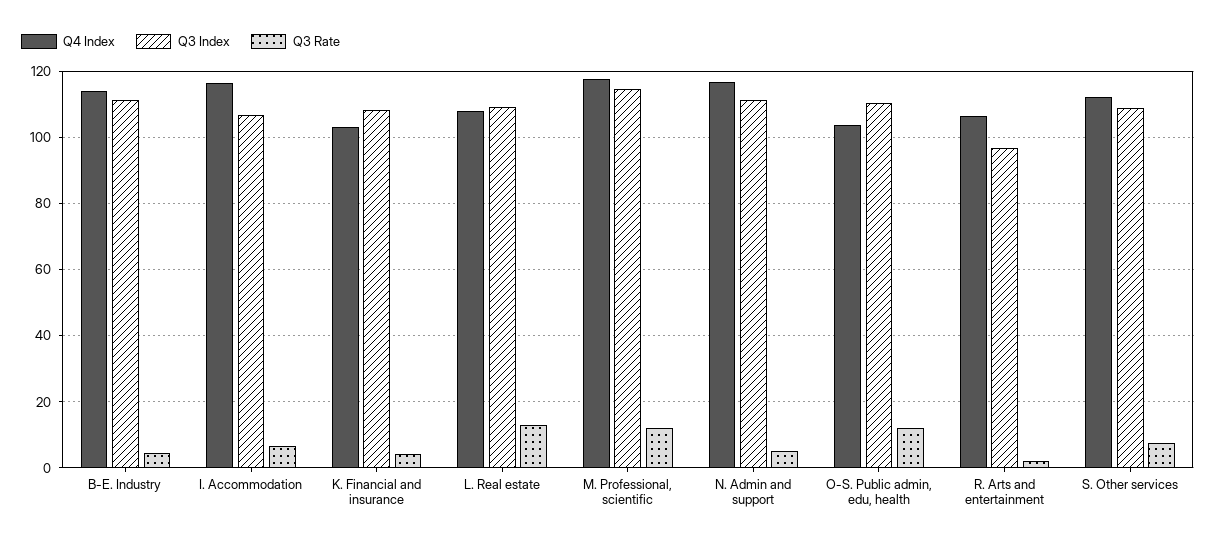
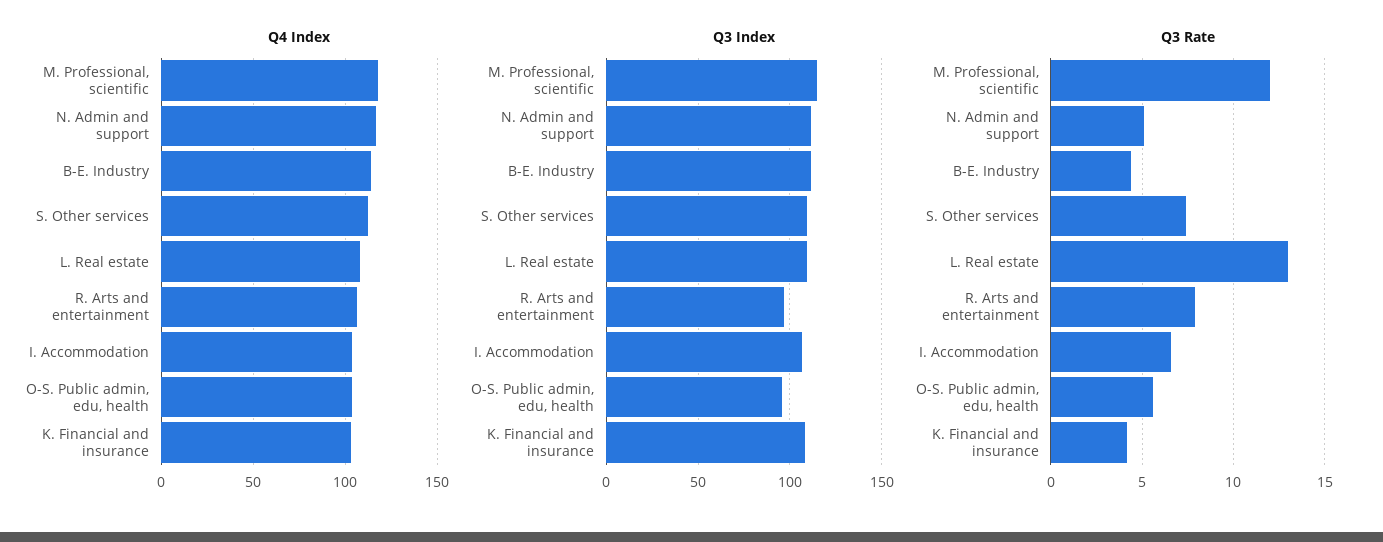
Q4 Index, I. Accommodation: 116 -> 105
Q3 Index, O-S. Public admin, edu, health: 110 -> 95
Q3 Rate, O-S. Public admin, edu, health: 12 -> 5.5
Q3 Rate, R. Arts and entertainment: 2 -> 8

